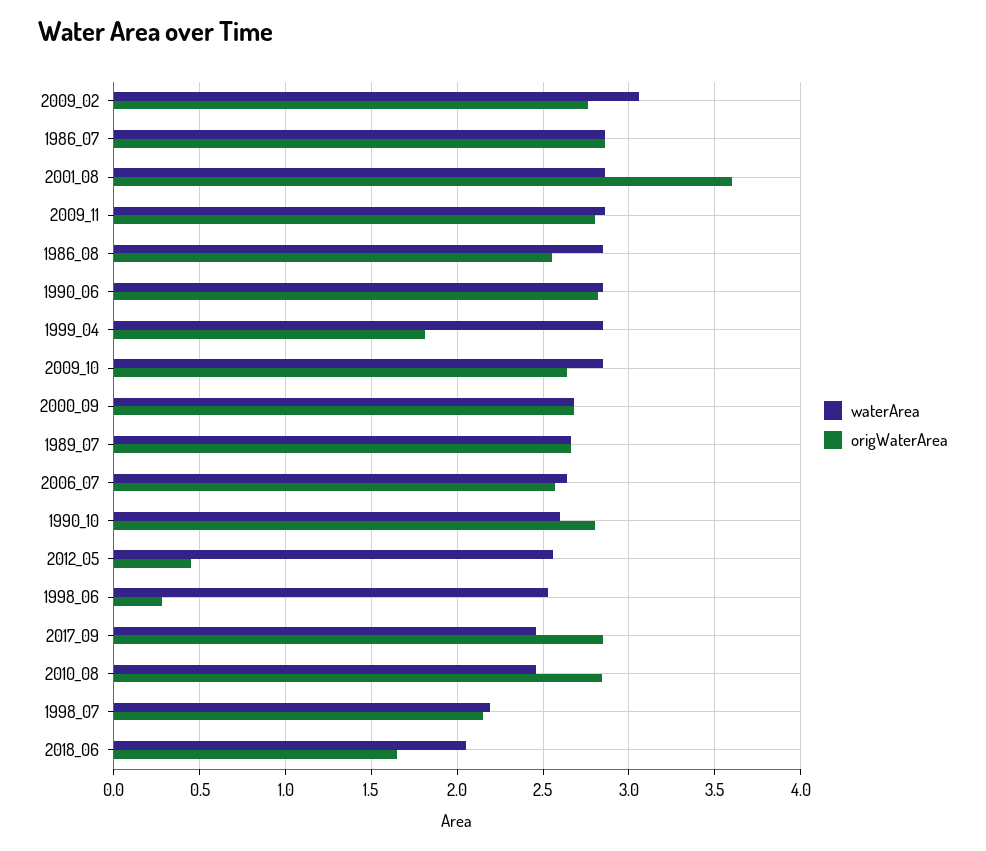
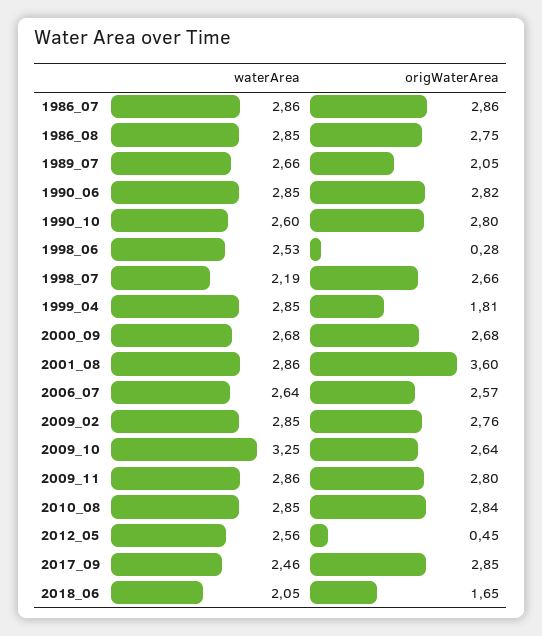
waterArea, 2009_02: 3.05 -> 2.85
origWaterArea, 1986_08: 2.55 -> 2.75
waterArea, 2009_10: 2.85 -> 3.25
origWaterArea, 1989_07: 2.65 -> 2.05
waterArea, 2010_08: 2.45 -> 2.85
origWaterArea, 1998_07: 2.15 -> 2.66

